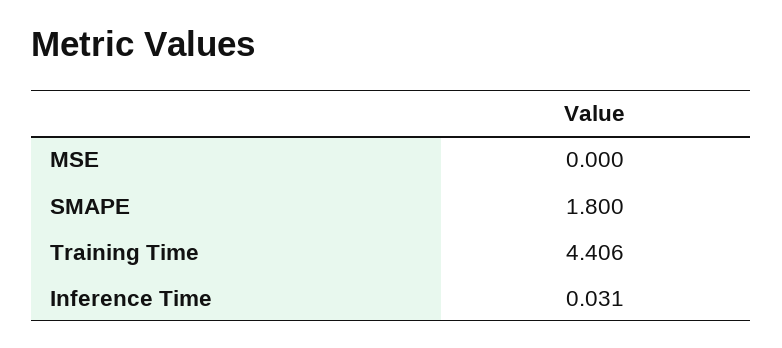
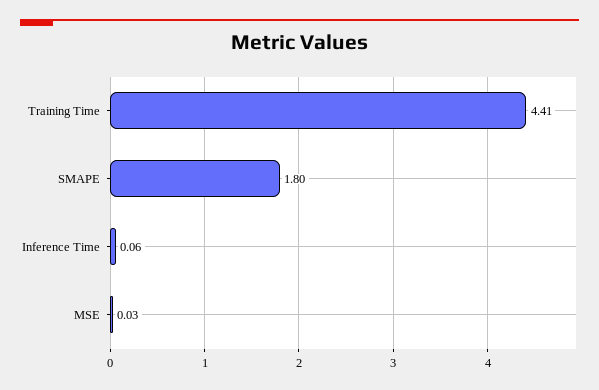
MSE: 0 -> 0.03
Inference Time: 0.031 -> 0.06

